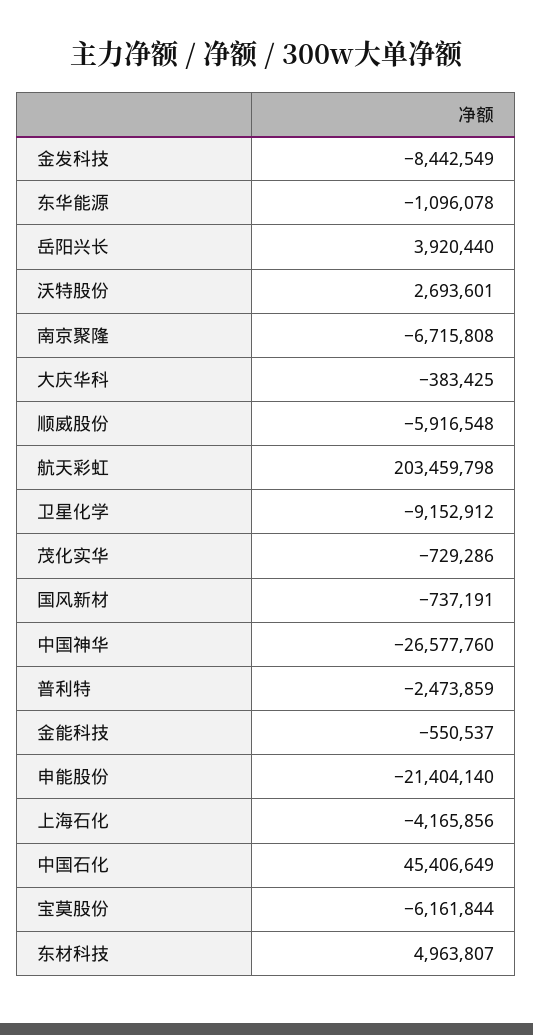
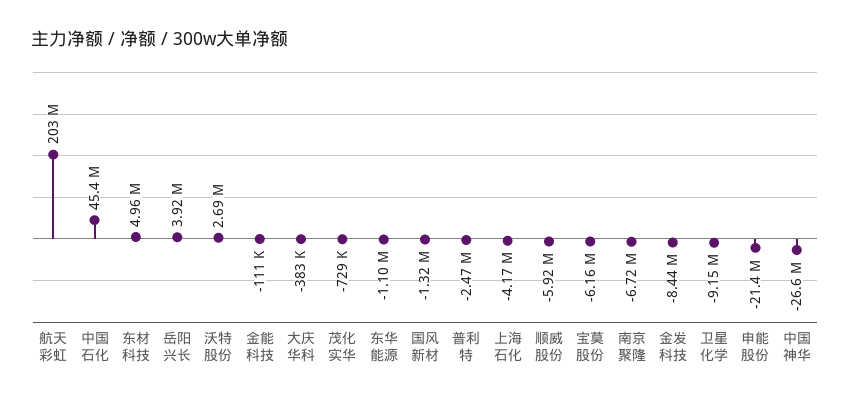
国风新材: -737191 -> -1320000
金能科技: -550537 -> -111000

